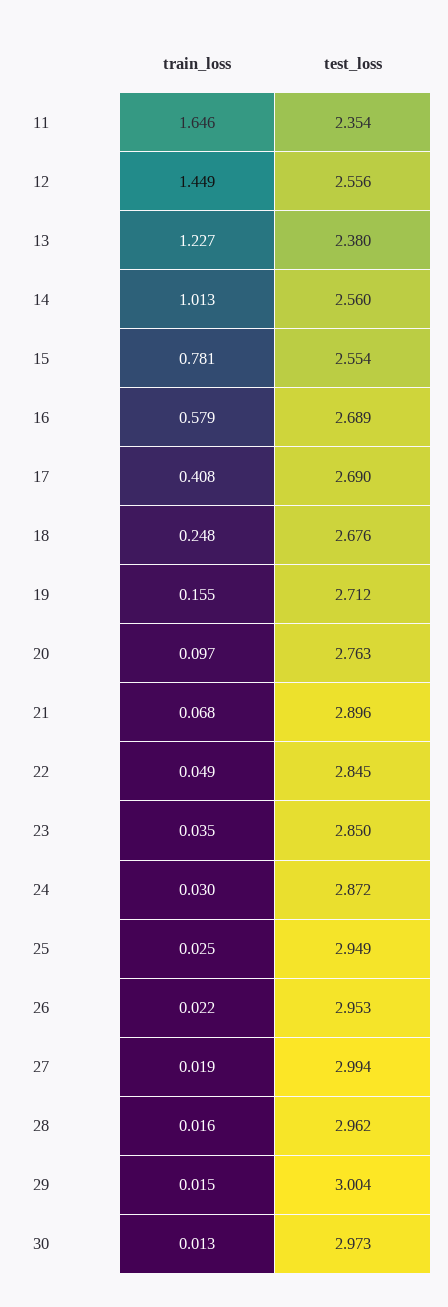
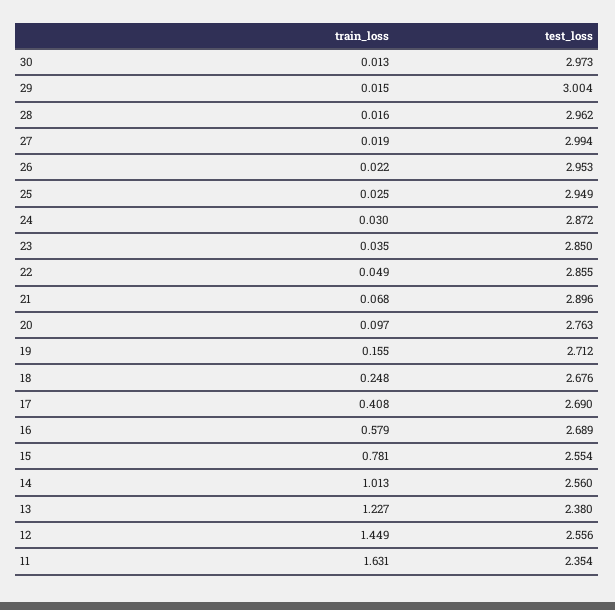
train_loss, 11: 1.646 -> 1.631
test_loss, 22: 2.845 -> 2.855

